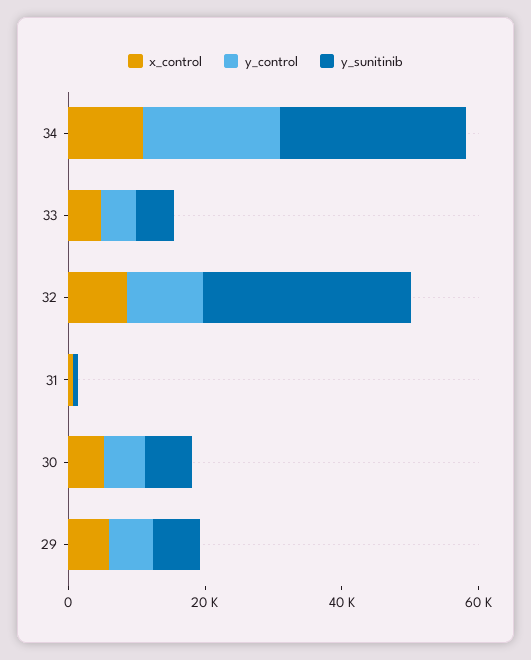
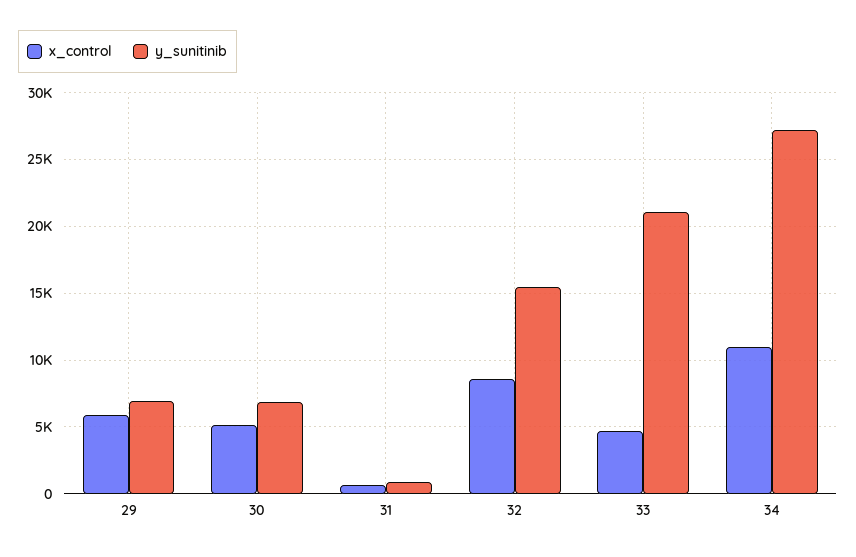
y_control, 34: 20000 -> none
y_control, 33: 5000 -> none
y_sunitinib, 33: 5000 -> 21000
y_control, 32: 10000 -> none
y_sunitinib, 32: 30000 -> 15500
y_control, 31: 0 -> none
y_control, 30: 5000 -> none
y_control, 29: 5000 -> none

